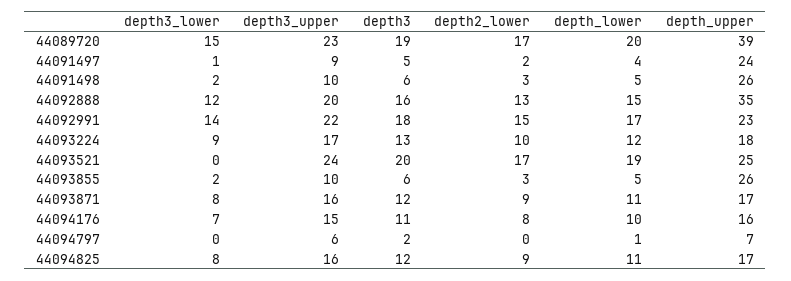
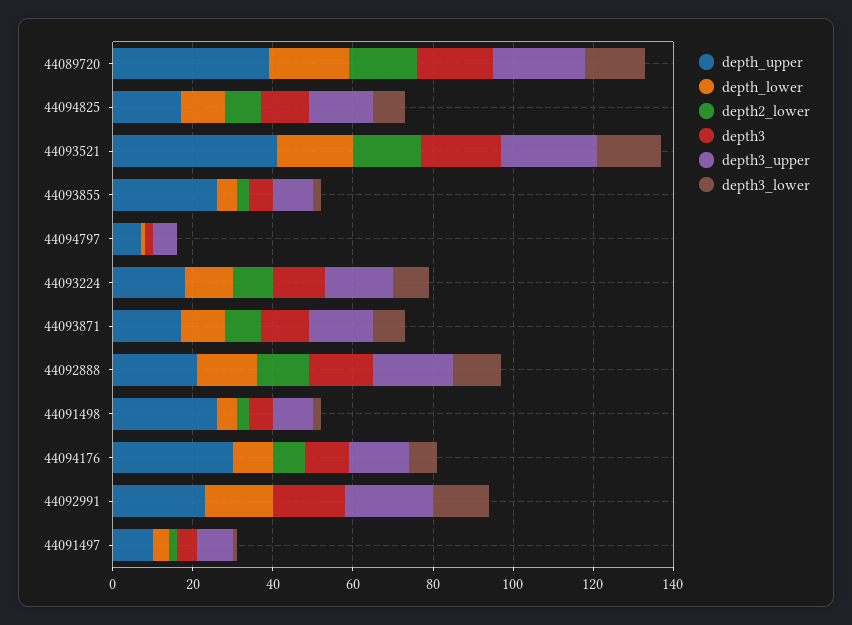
depth_upper, 44091497: 24 -> 10
depth_upper, 44092888: 35 -> 20
depth2_lower, 44092991: 15 -> 0
depth3_lower, 44093521: 0 -> 15
depth_upper, 44093521: 25 -> 40
depth_upper, 44094176: 16 -> 30

